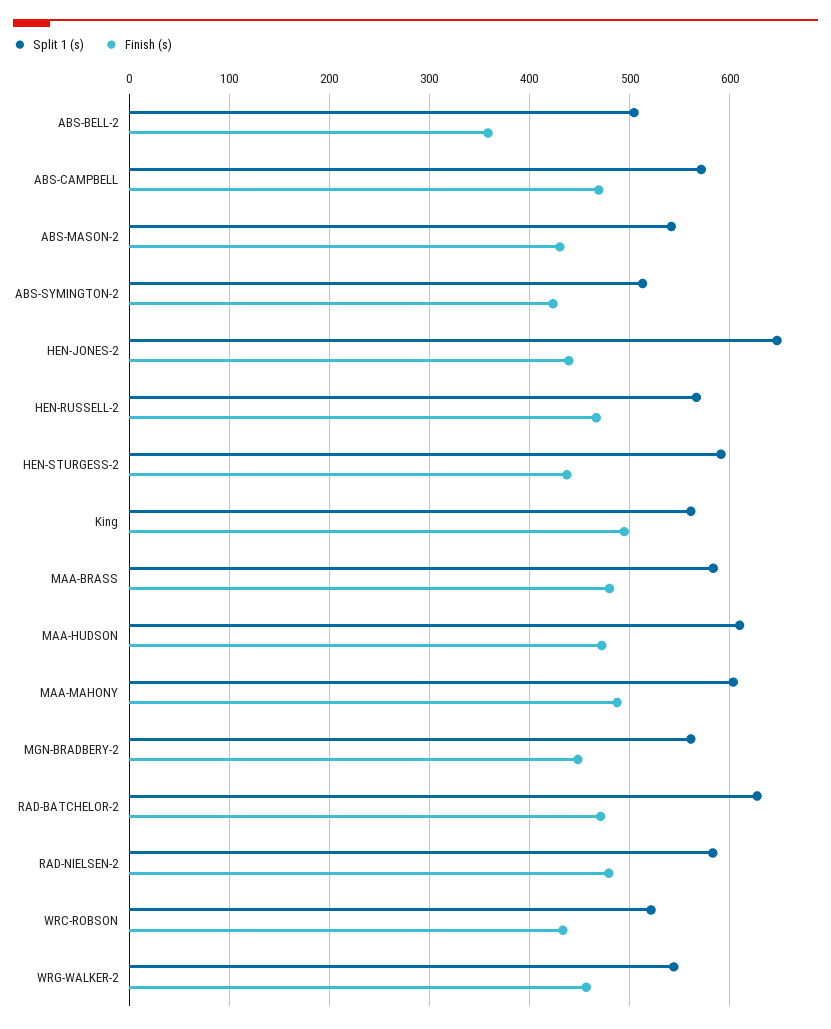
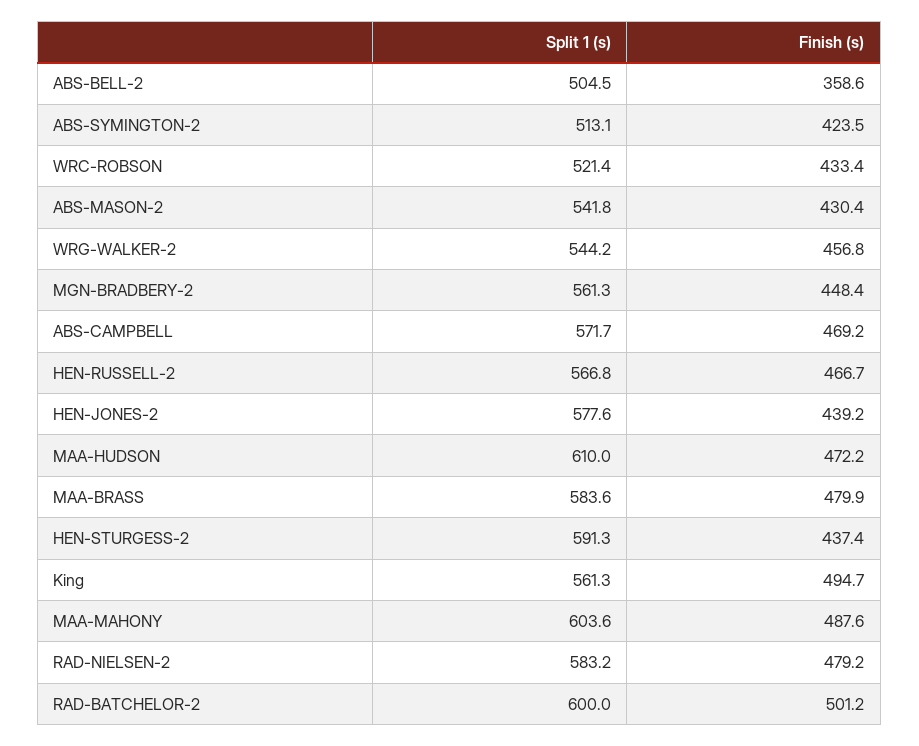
Split 1 (s), HEN-JONES-2: 650 -> 577.6
Split 1 (s), RAD-BATCHELOR-2: 630 -> 600
Finish (s), RAD-BATCHELOR-2: 470 -> 501.2

